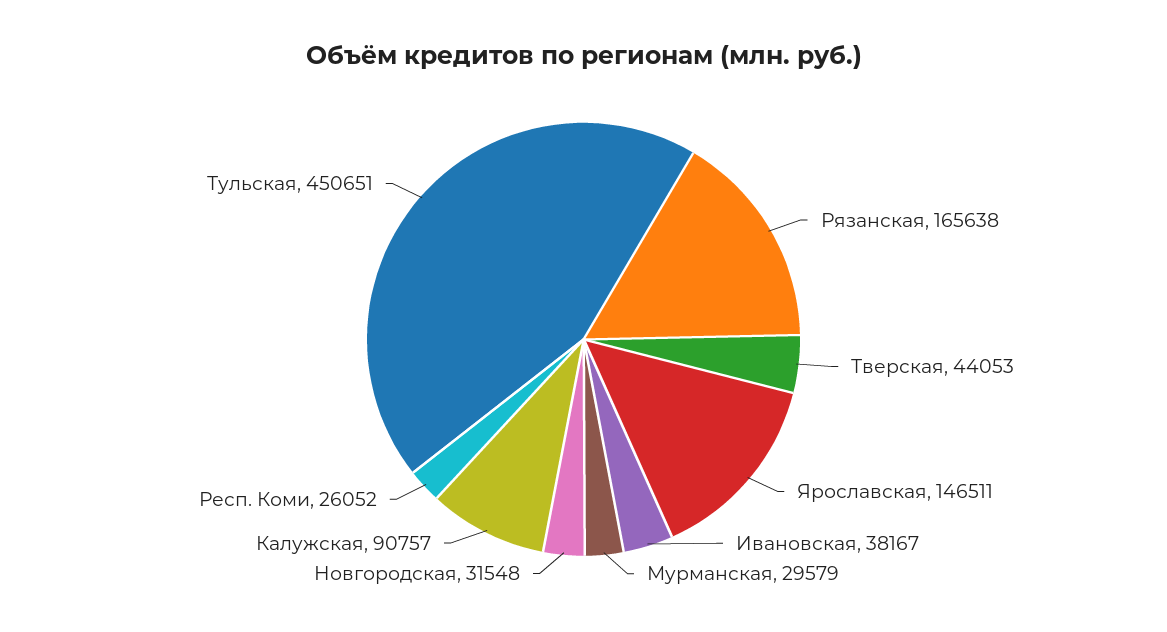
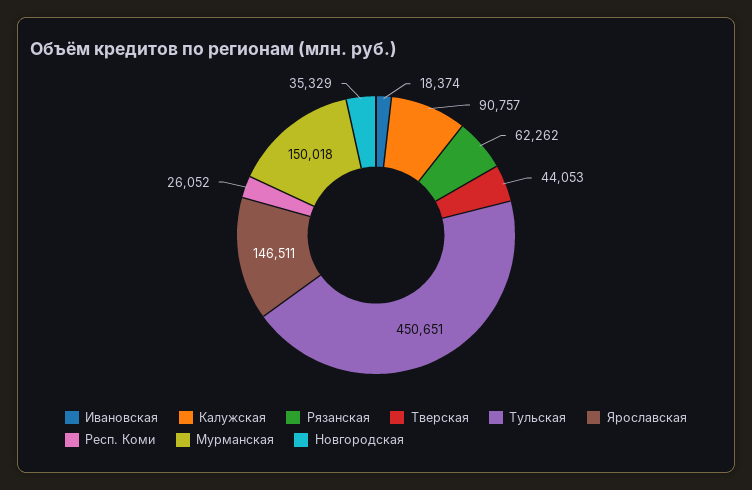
Рязанская: 165638 -> 62262
Ивановская: 38167 -> 18374
Мурманская: 29579 -> 150018
Новгородская: 31548 -> 35329

